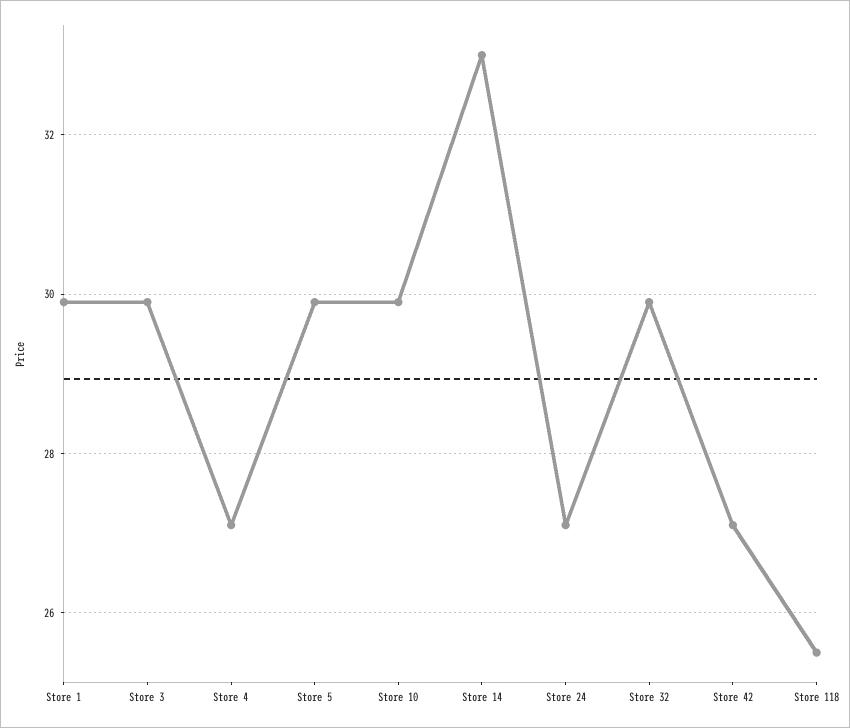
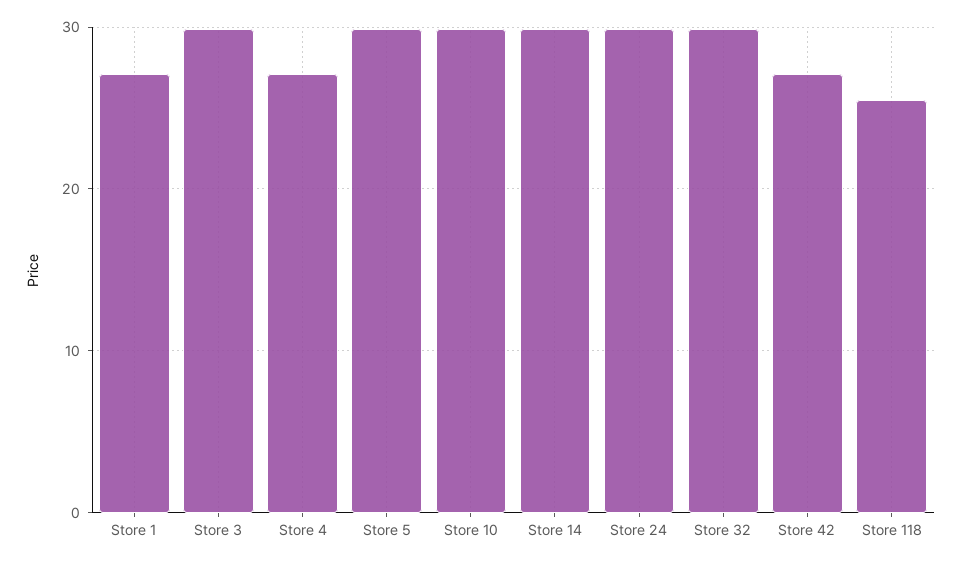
Store 1: 30 -> 27
Store 14: 33 -> 30
Store 24: 27 -> 30

